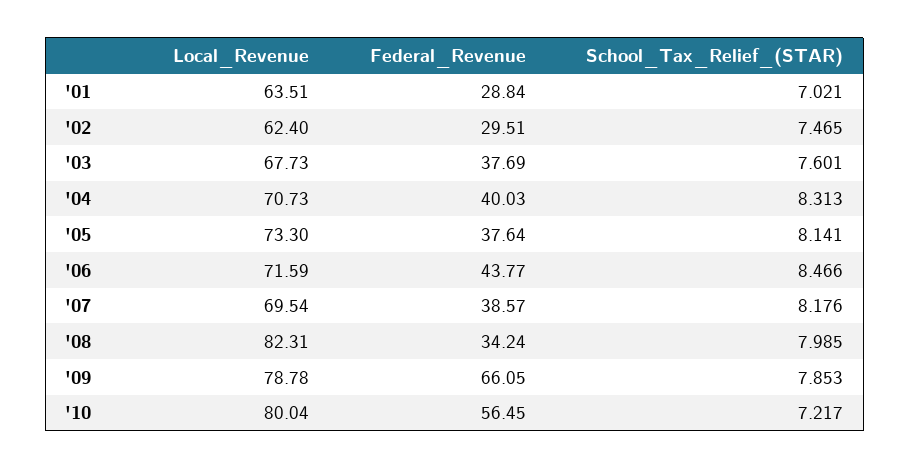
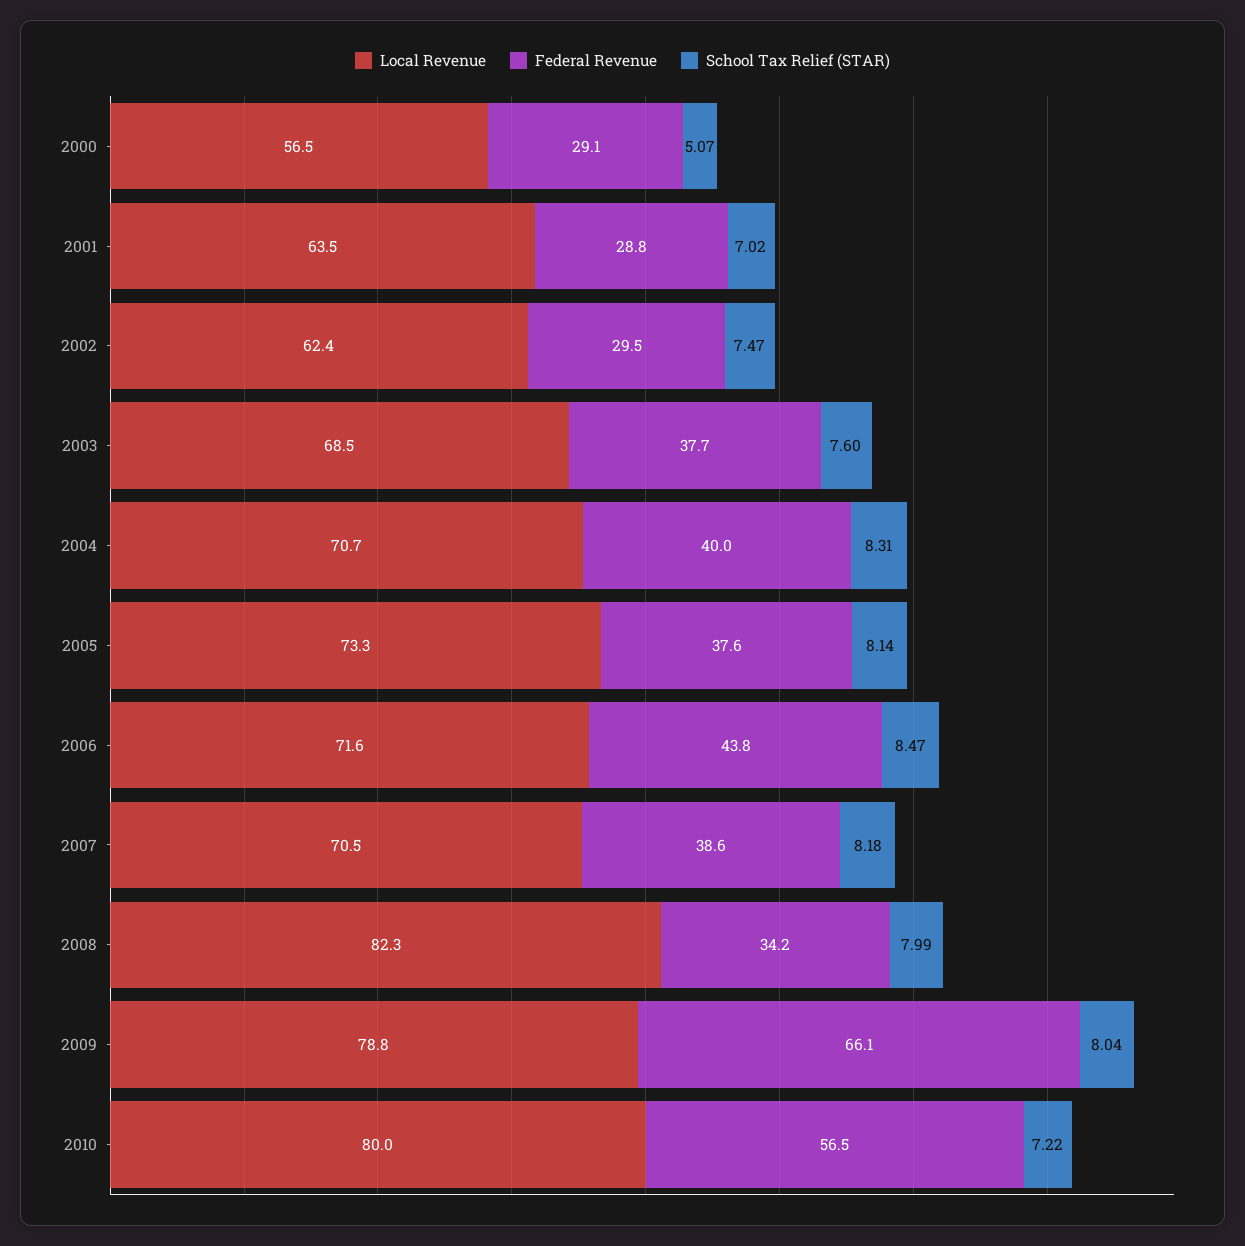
Local_Revenue, '03: 67.73 -> 68.5
Local_Revenue, '07: 69.54 -> 70.5
School_Tax_Relief_(STAR), '09: 7.853 -> 8.04
Local_Revenue, 2000: none -> 56.5
Federal_Revenue, 2000: none -> 29.1
School_Tax_Relief_(STAR), 2000: none -> 5.07

